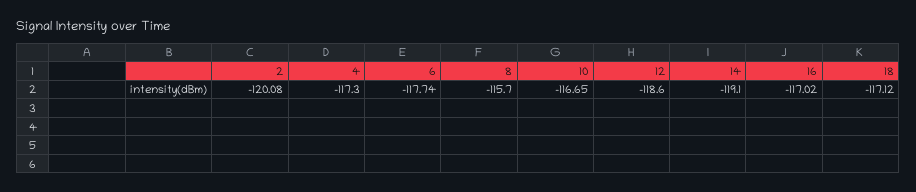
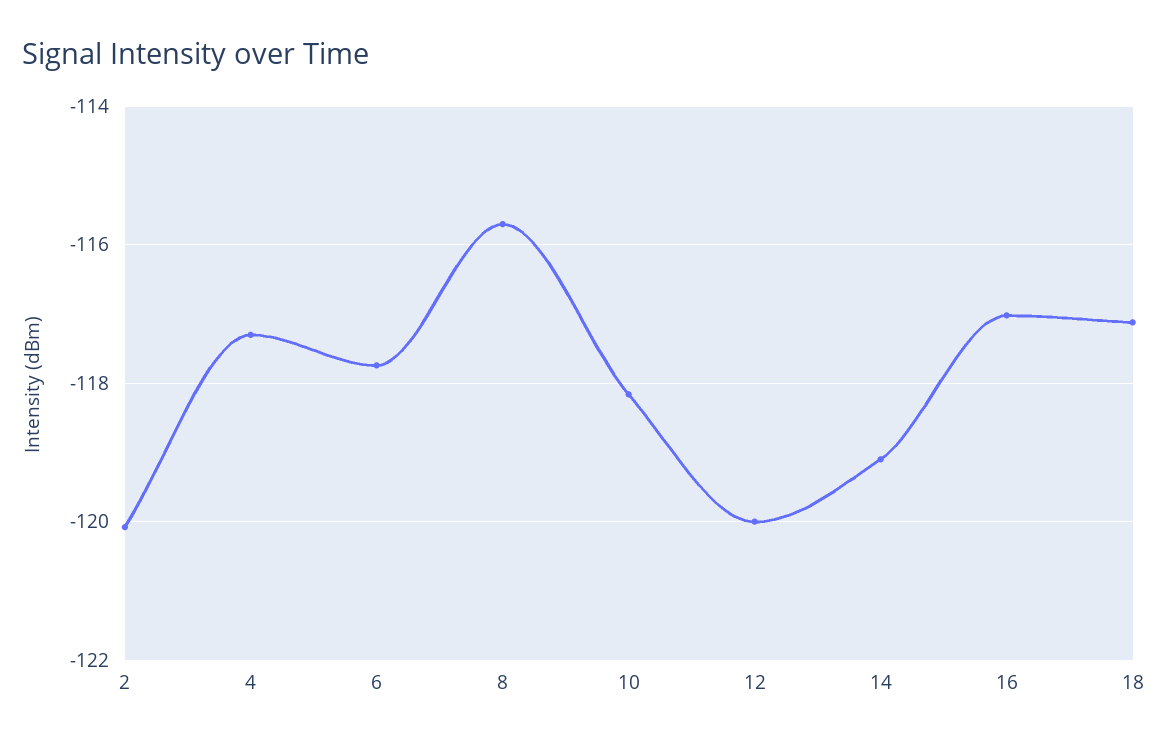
10: -116.65 -> -118.2
12: -118.6 -> -120

